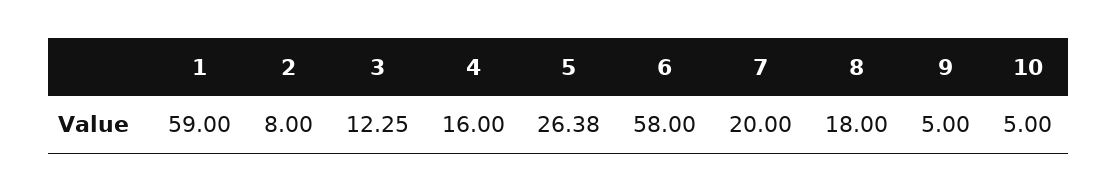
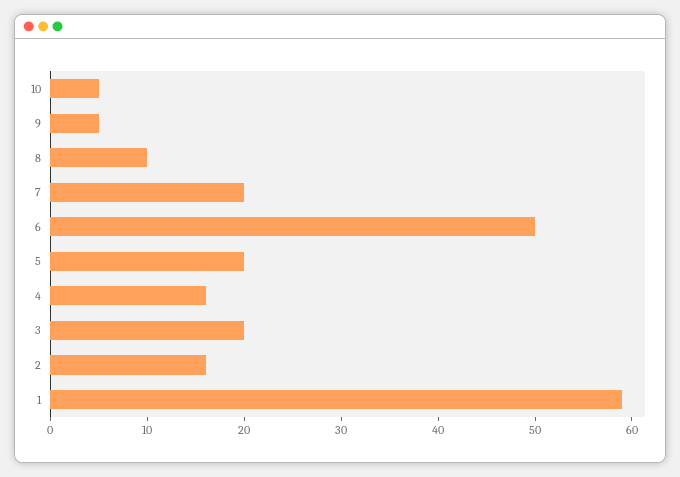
2: 8 -> 16
3: 12.25 -> 20
5: 26.38 -> 20
6: 58 -> 50
8: 18 -> 10

